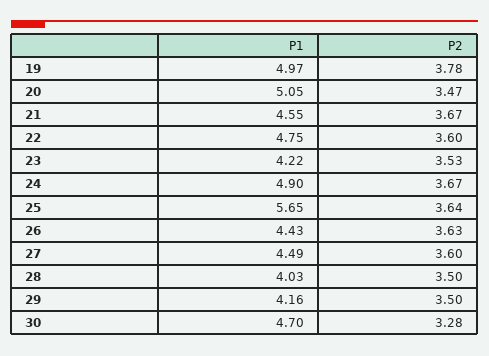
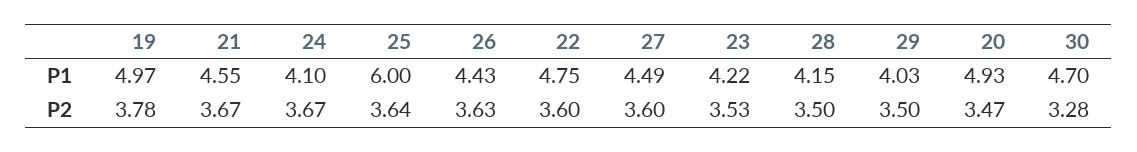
P1, 20: 5.05 -> 4.93
P1, 24: 4.9 -> 4.1
P1, 25: 5.65 -> 6
P1, 28: 4.03 -> 4.15
P1, 29: 4.16 -> 4.03

